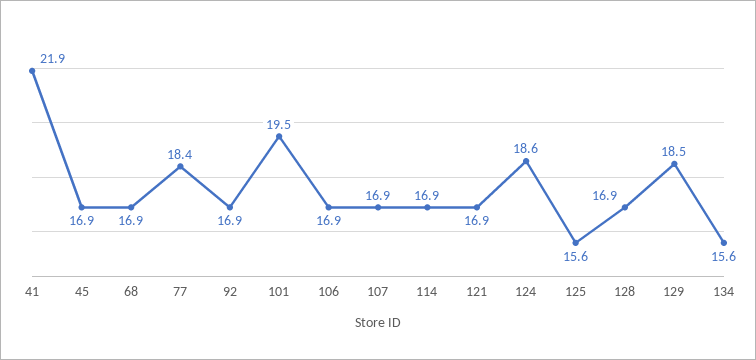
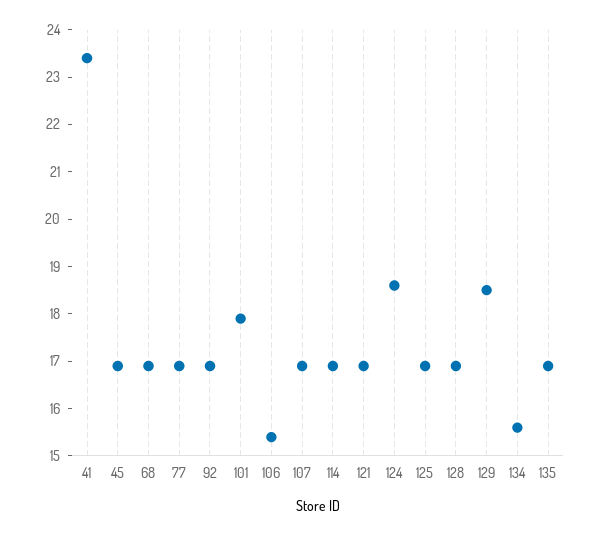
41: 21.9 -> 23.5
77: 18.4 -> 17
101: 19.5 -> 18
106: 16.9 -> 15.5
125: 15.6 -> 17
135: none -> 17

